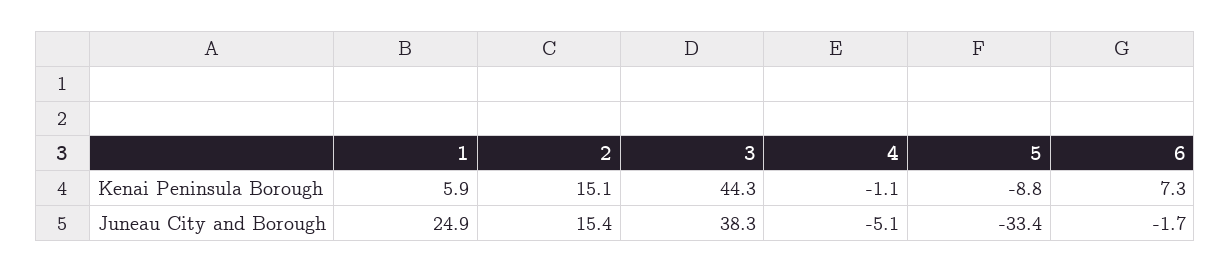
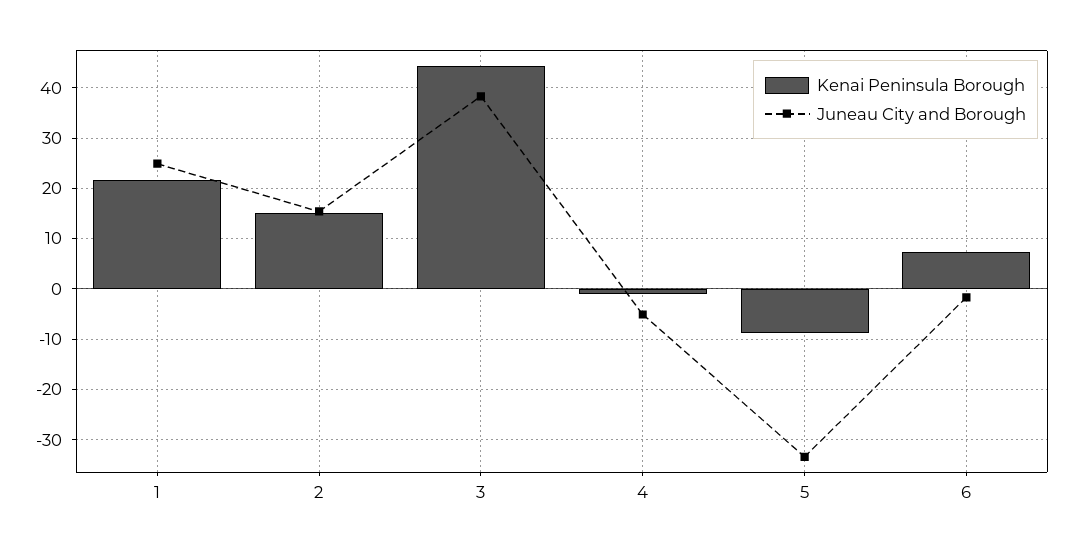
Kenai Peninsula Borough, 1: 5.9 -> 22

